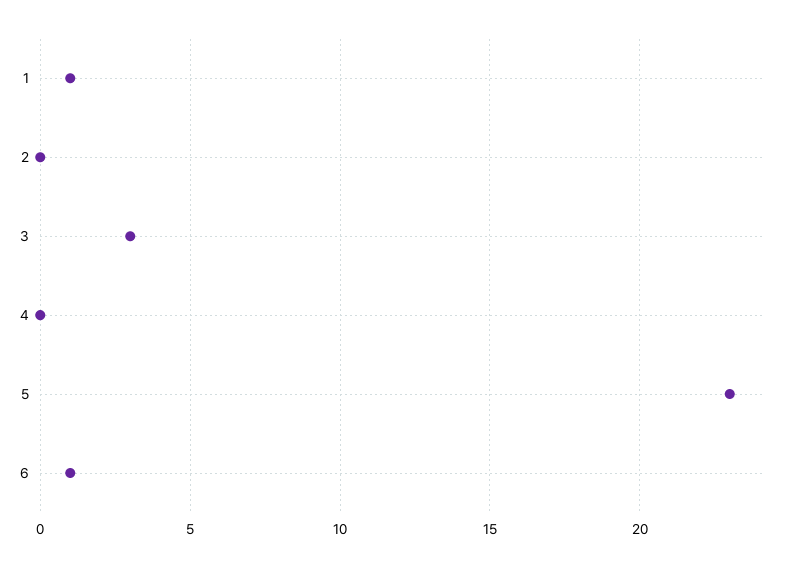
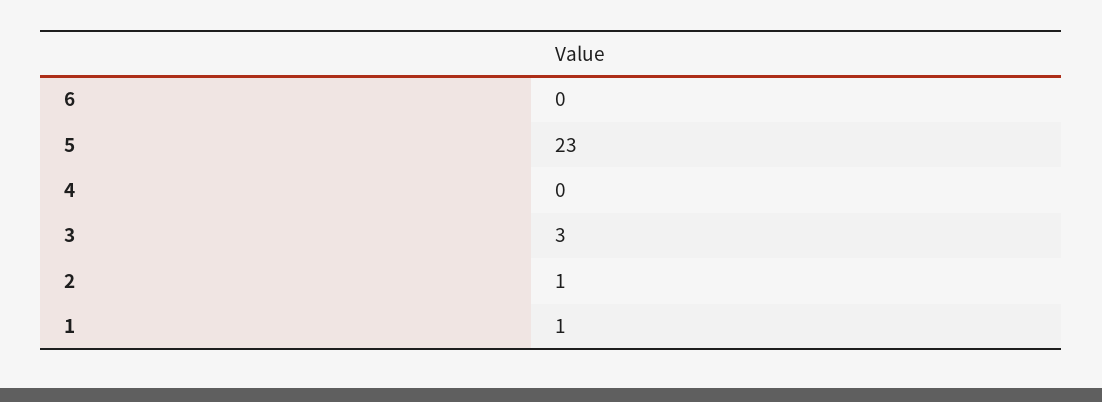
2: 0 -> 1
6: 1 -> 0

